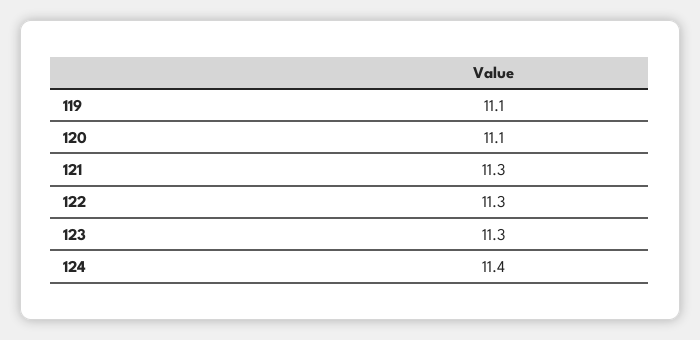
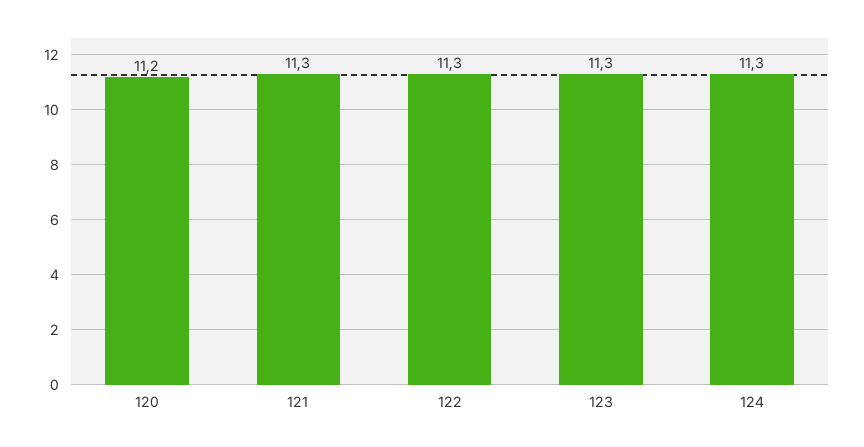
119: 11.1 -> none
120: 11.1 -> 11.2
124: 11.4 -> 11.3

